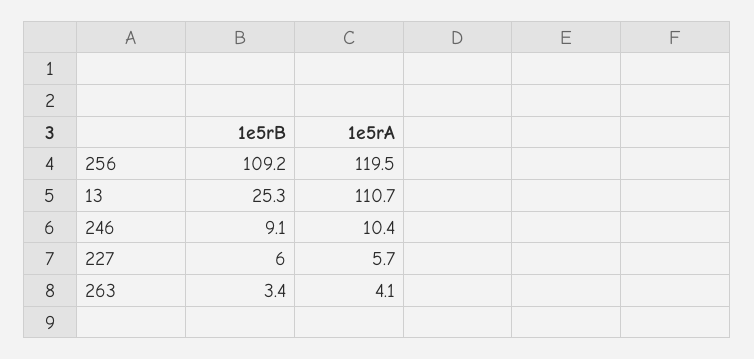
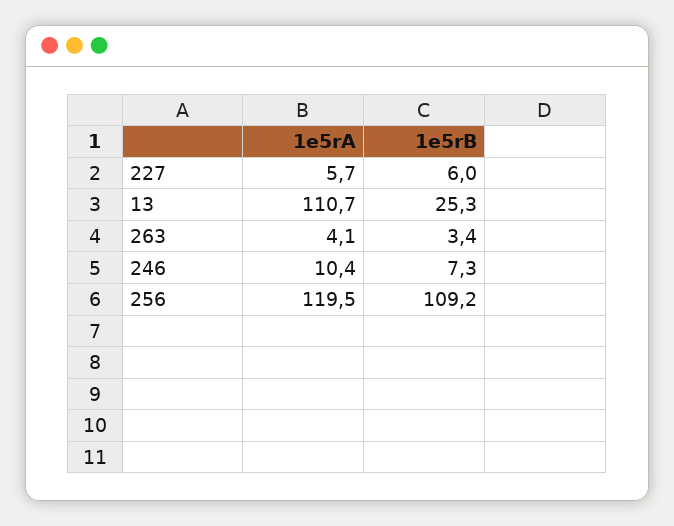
1e5rB, 246: 9.1 -> 7.3

